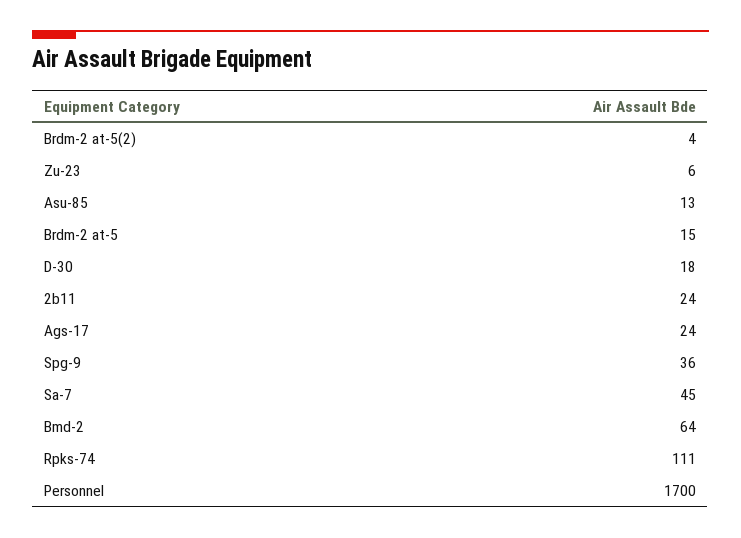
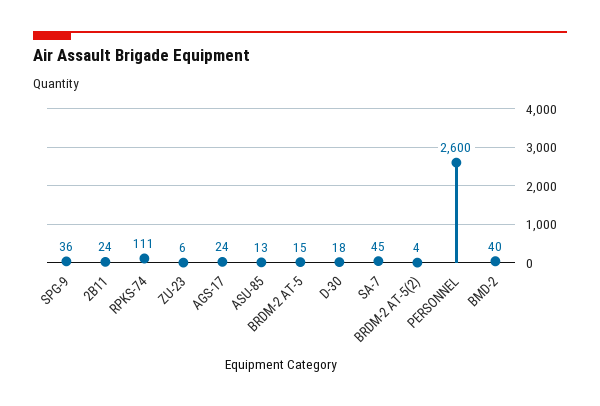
Bmd-2: 64 -> 40
Personnel: 1700 -> 2600

